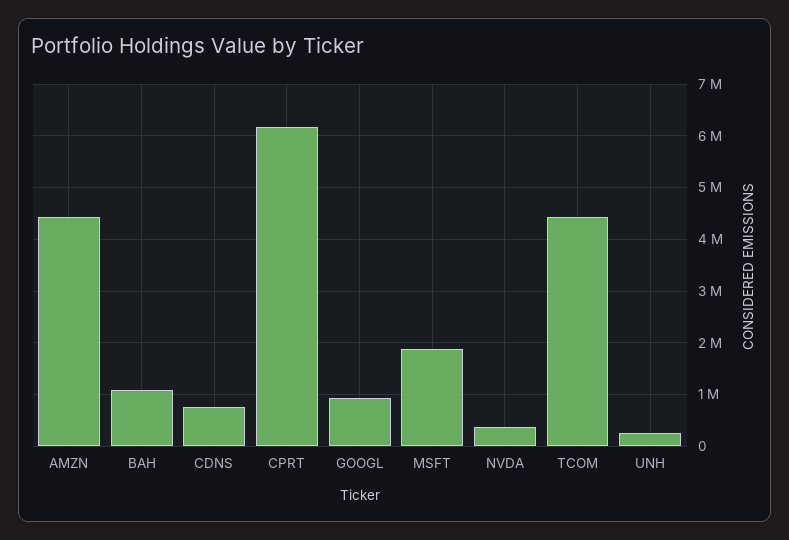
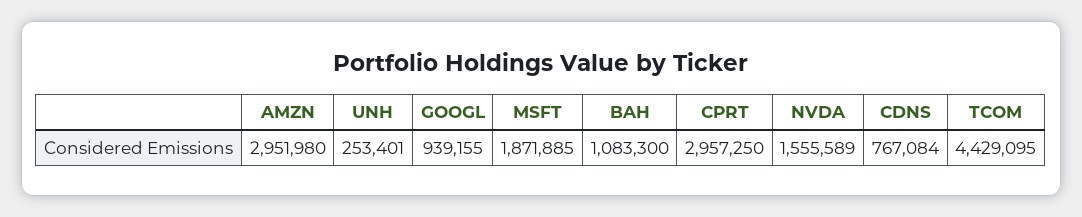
AMZN: 4400000 -> 2951980
CPRT: 6200000 -> 2957250
NVDA: 400000 -> 1555589

